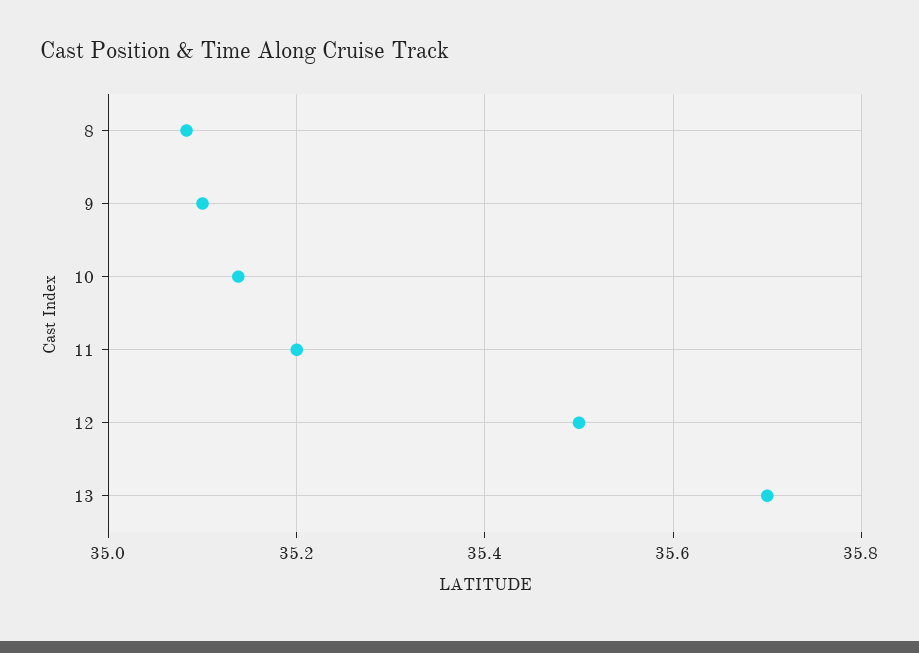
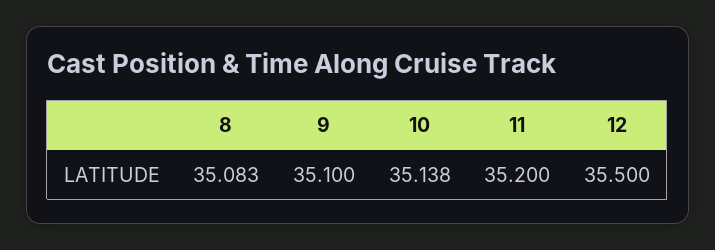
13: 35.7 -> none

